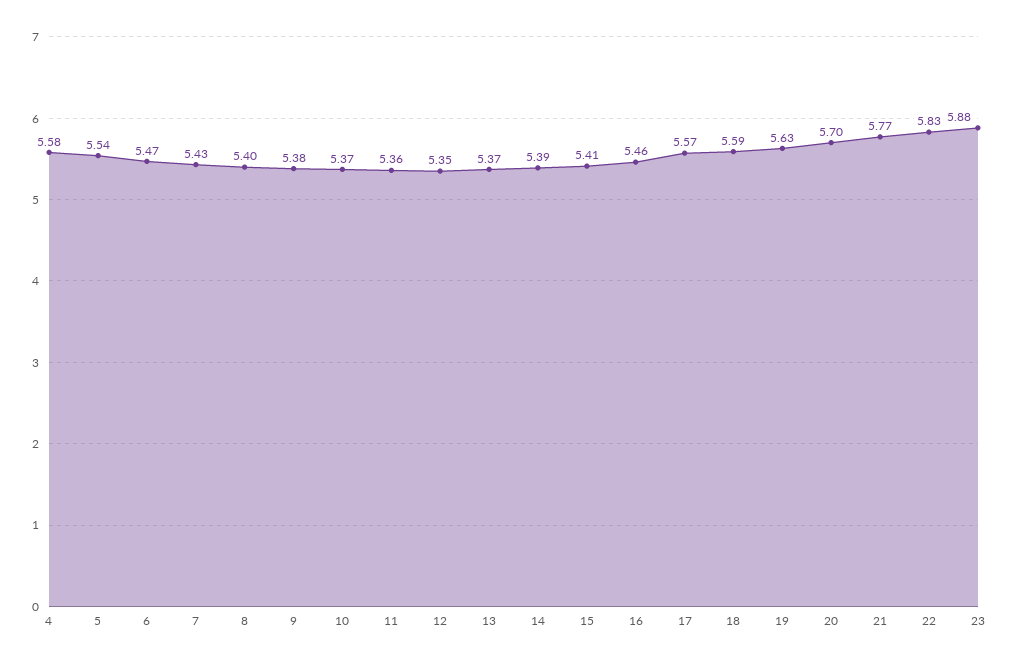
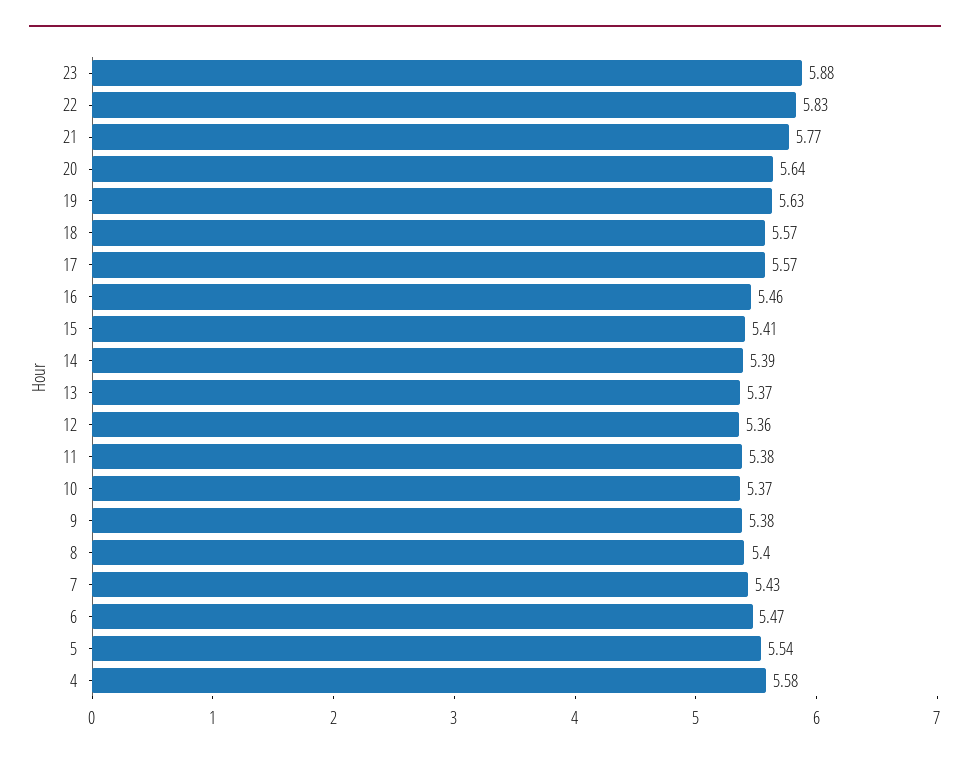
11: 5.36 -> 5.38
12: 5.35 -> 5.36
18: 5.59 -> 5.57
20: 5.7 -> 5.64

